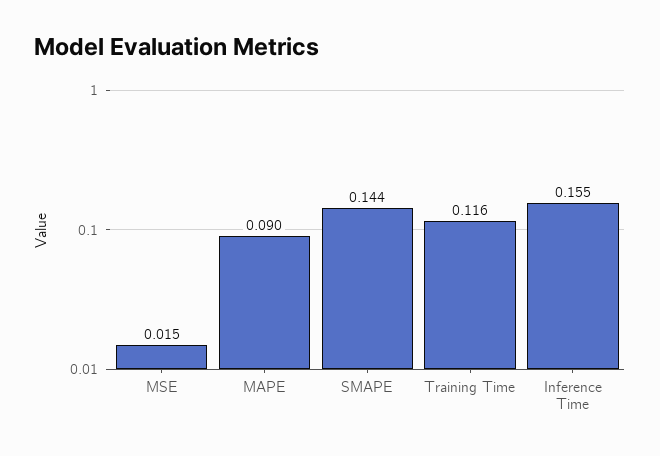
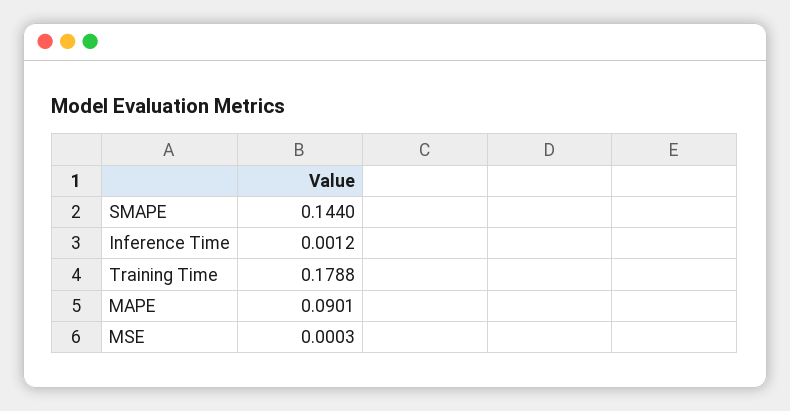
MSE: 0.015 -> 0.0003
Training Time: 0.116 -> 0.1788
Inference Time: 0.155 -> 0.0012

